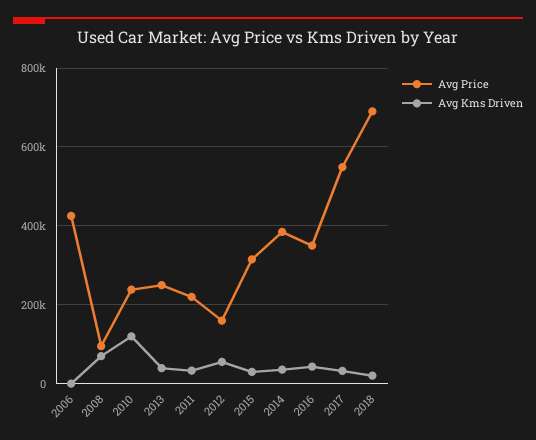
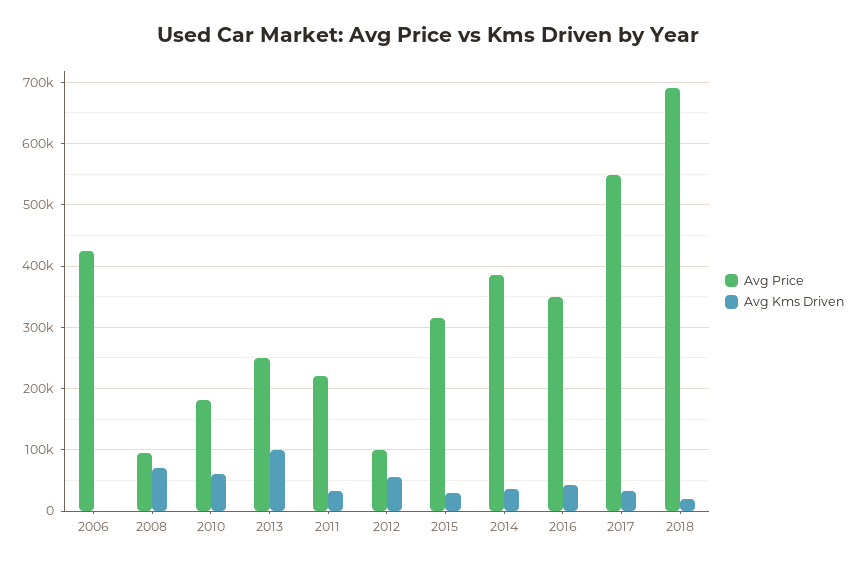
Avg Price, 2010: 240000 -> 180000
Avg Kms Driven, 2010: 120000 -> 60000
Avg Kms Driven, 2013: 40000 -> 100000
Avg Price, 2012: 160000 -> 100000

